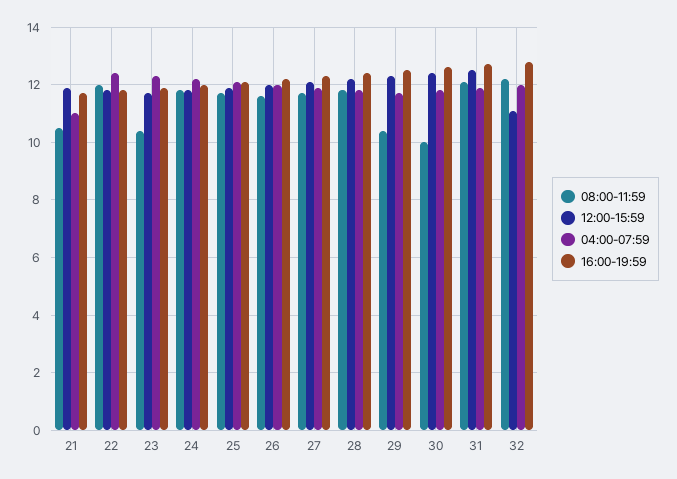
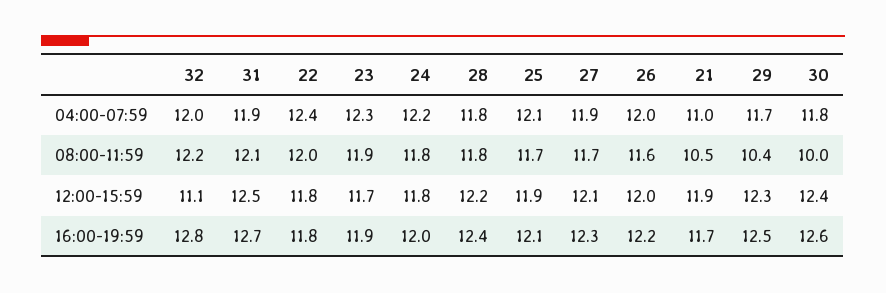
08:00-11:59, 23: 10.5 -> 11.9

